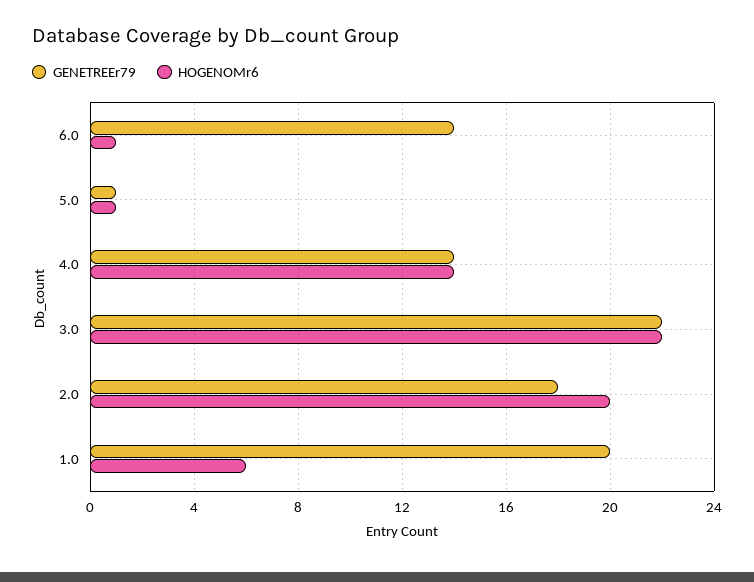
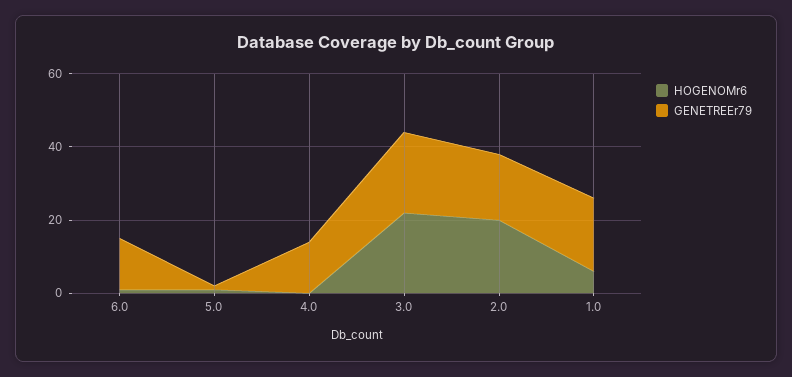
HOGENOMr6, 4.0: 14 -> 0

